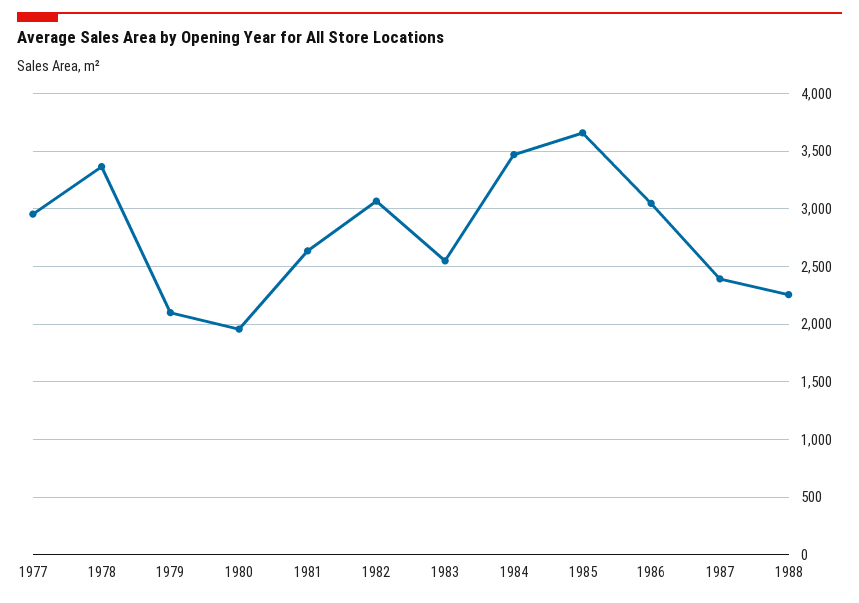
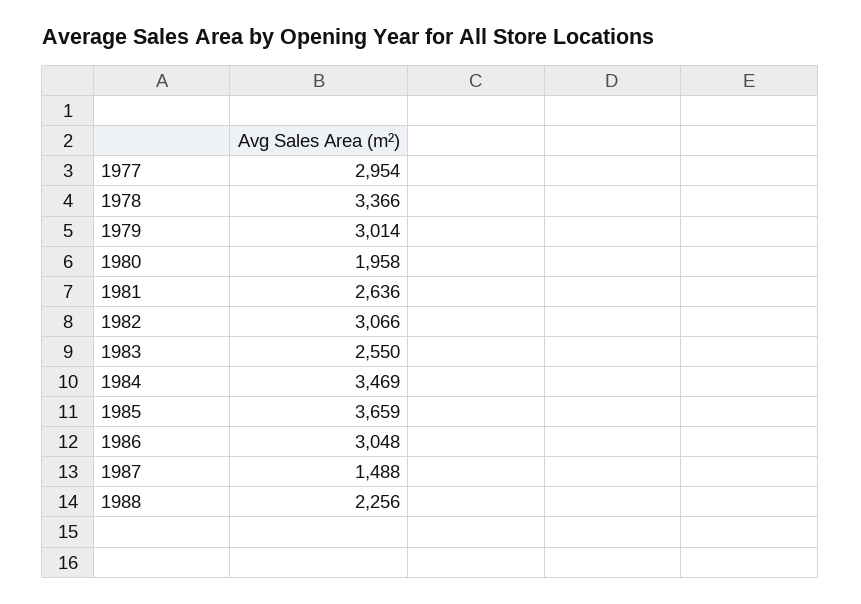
1979: 2100 -> 3014
1987: 2400 -> 1488

